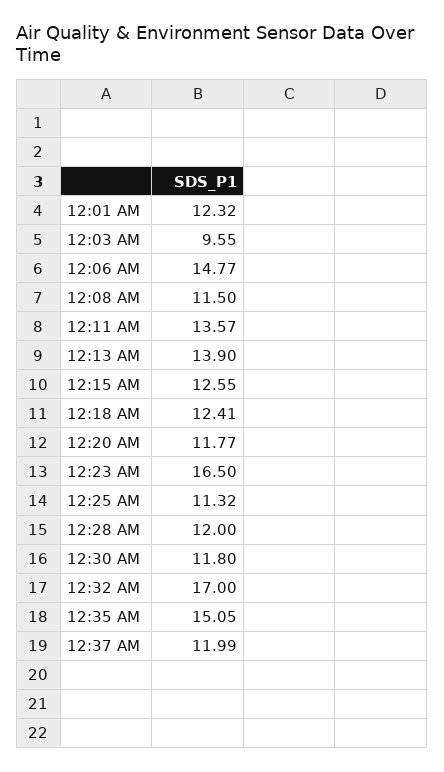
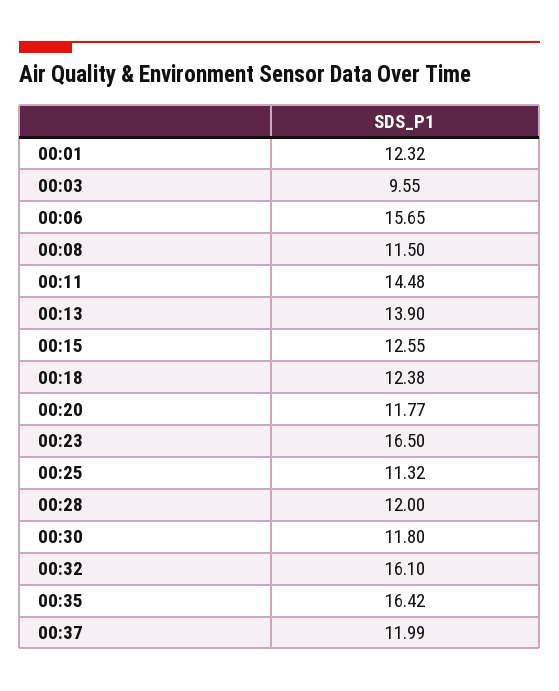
12:06 AM: 14.77 -> 15.65
12:11 AM: 13.57 -> 14.48
12:18 AM: 12.41 -> 12.38
12:32 AM: 17 -> 16.1
12:35 AM: 15.05 -> 16.42

